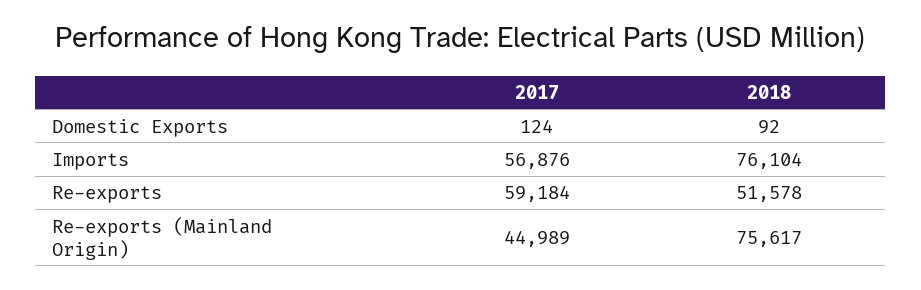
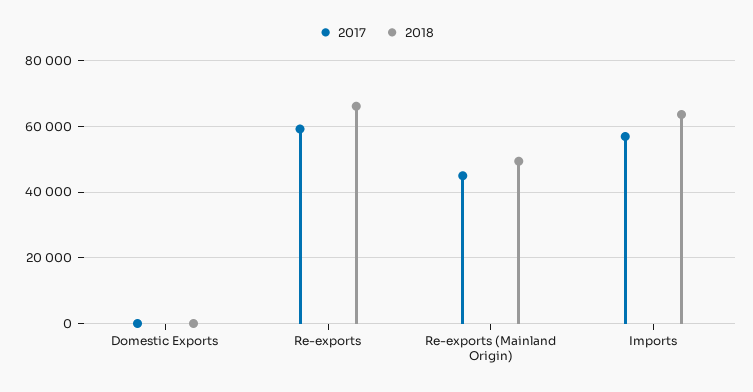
2018, Imports: 76104 -> 64000
2018, Re-exports: 51578 -> 66000
2018, Re-exports (Mainland Origin): 75617 -> 50000

